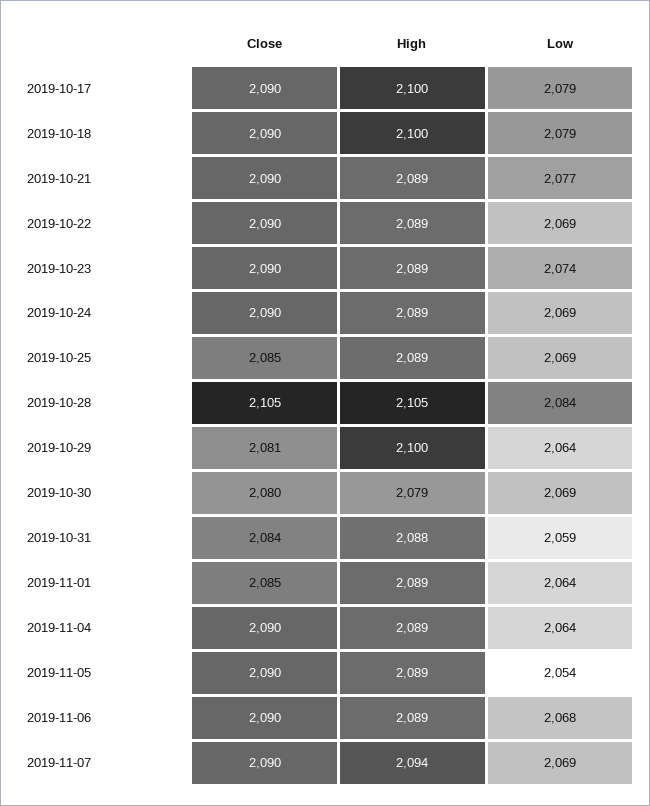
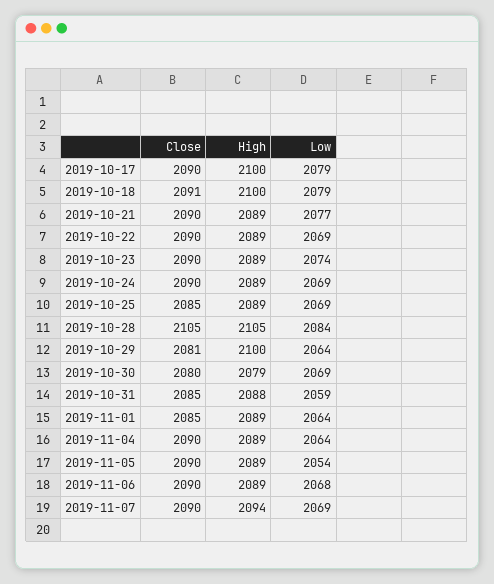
Close, 2019-10-18: 2090 -> 2091
Close, 2019-10-31: 2084 -> 2085

